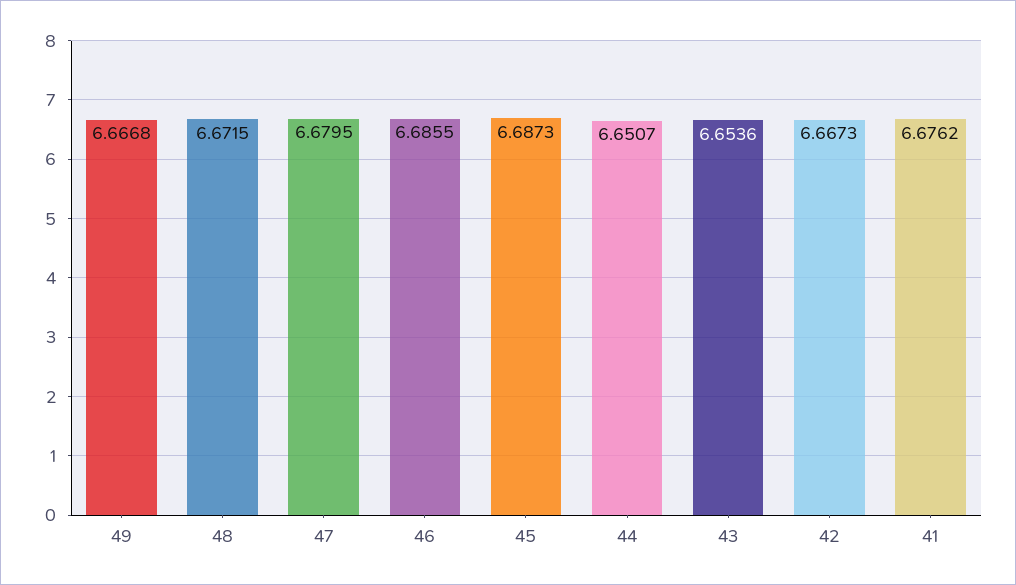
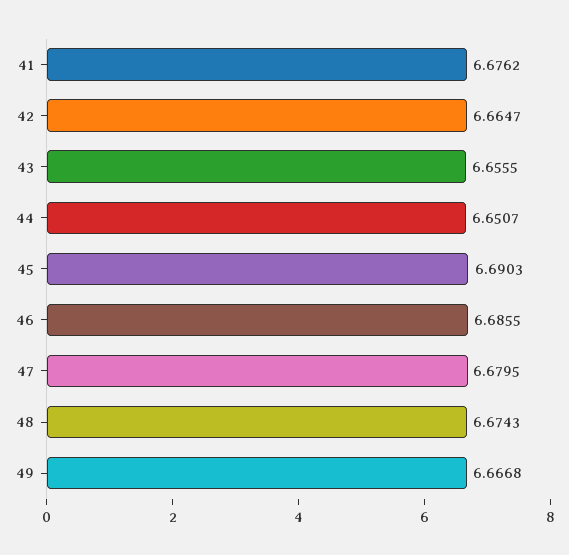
48: 6.6715 -> 6.6743
45: 6.6873 -> 6.6903
43: 6.6536 -> 6.6555
42: 6.6673 -> 6.6647

